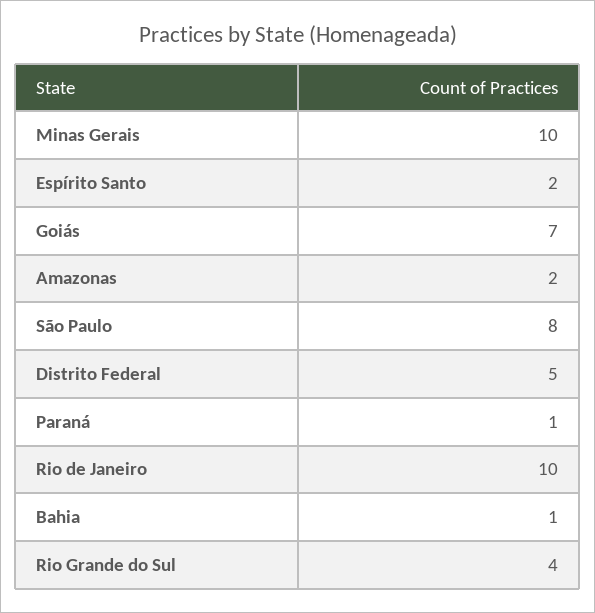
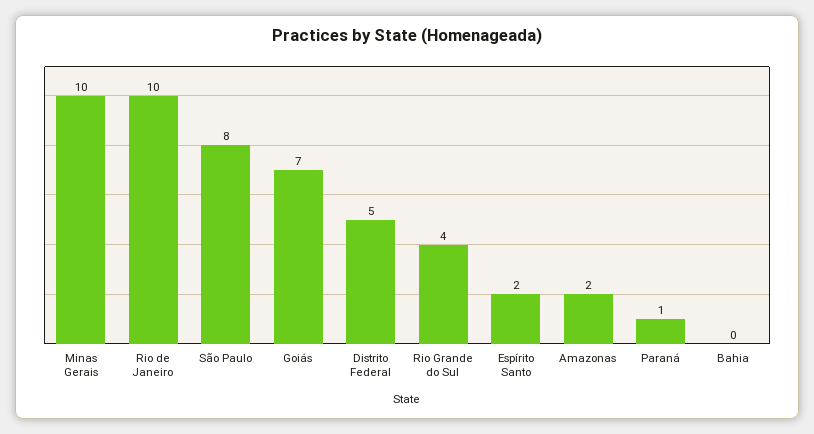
Bahia: 1 -> 0

